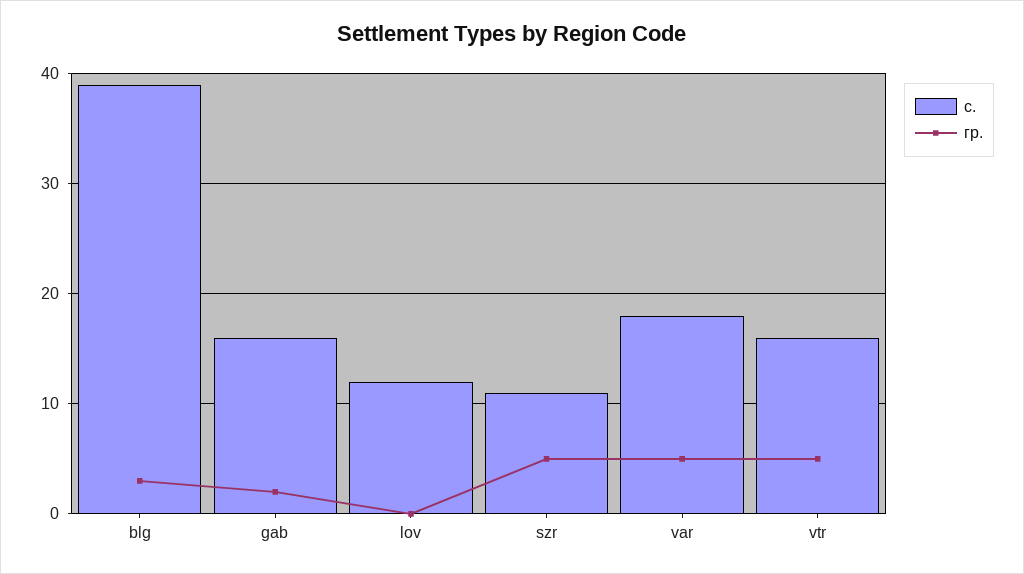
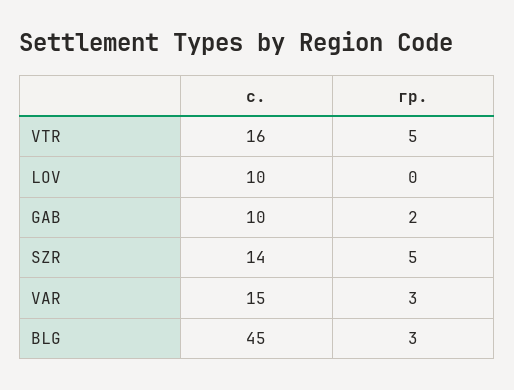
с., blg: 39 -> 45
с., gab: 16 -> 10
с., lov: 12 -> 10
с., szr: 11 -> 14
с., var: 18 -> 15
гр., var: 5 -> 3

